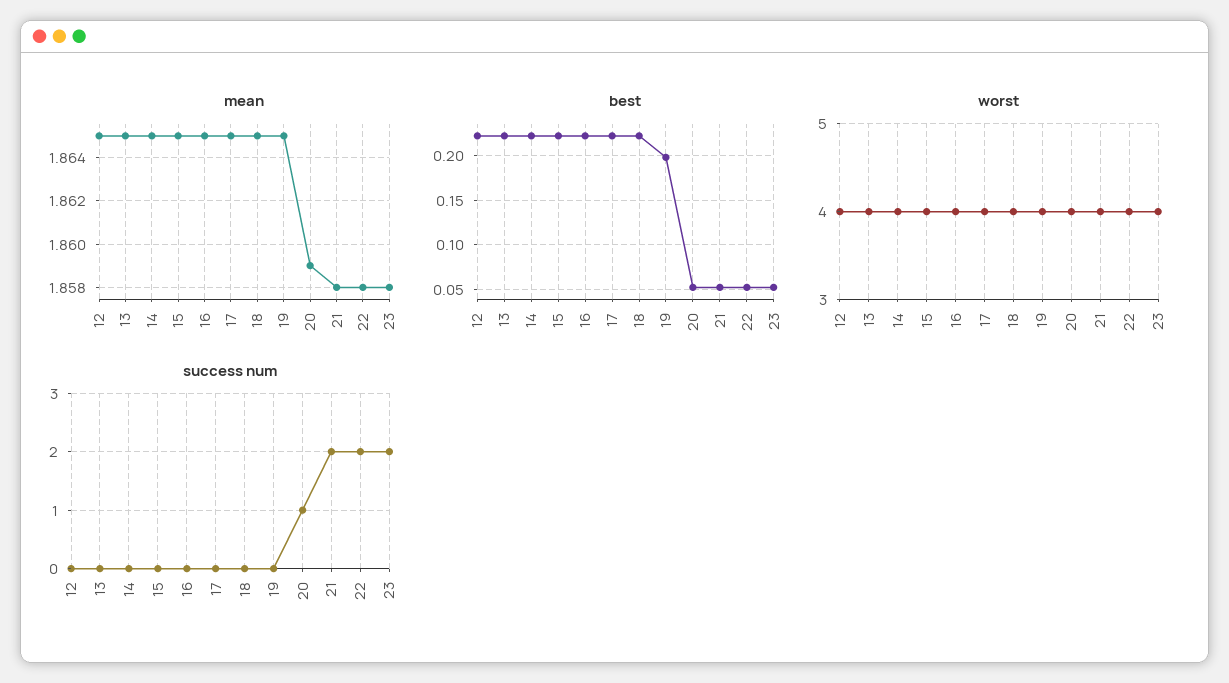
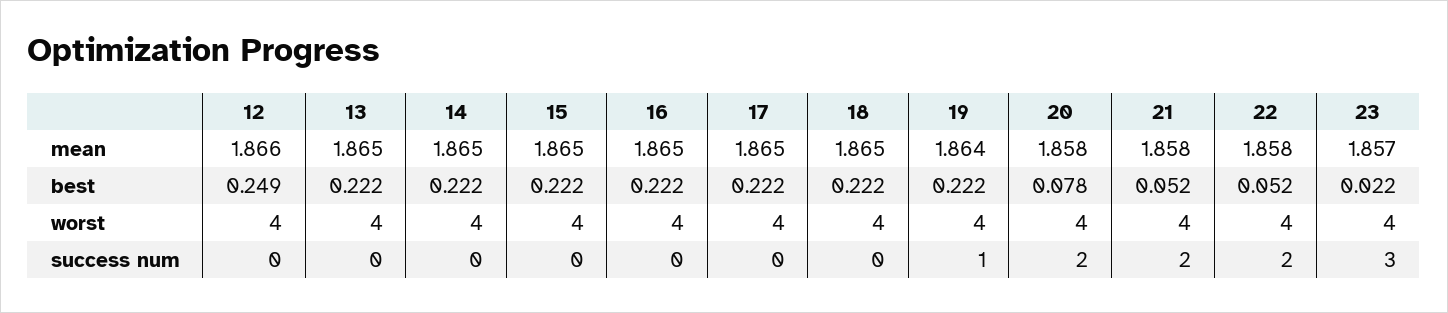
mean, 12: 1.865 -> 1.866
mean, 19: 1.865 -> 1.864
mean, 20: 1.859 -> 1.858
mean, 23: 1.858 -> 1.857
best, 12: 0.22 -> 0.249
best, 19: 0.2 -> 0.222
best, 20: 0.05 -> 0.078
best, 23: 0.05 -> 0.022
success num, 19: 0 -> 1
success num, 20: 1 -> 2
success num, 23: 2 -> 3

